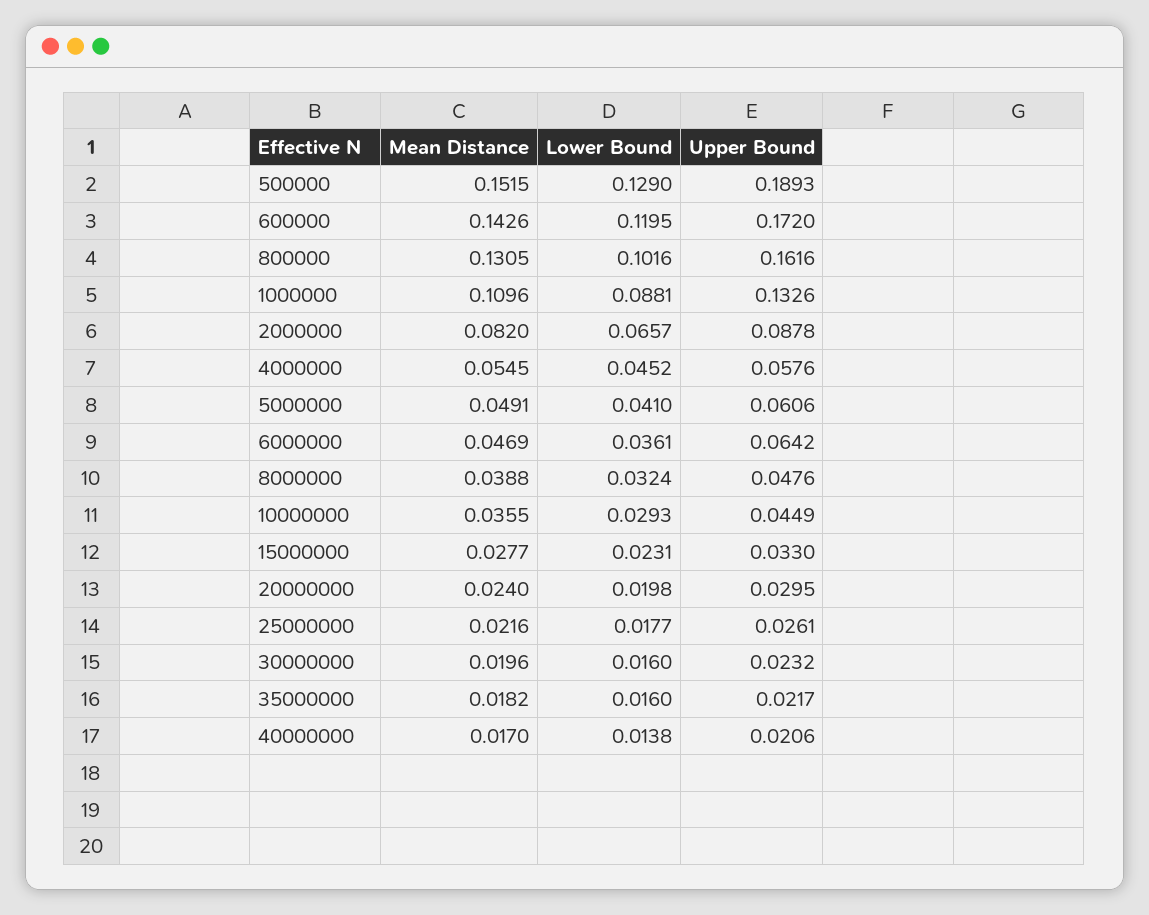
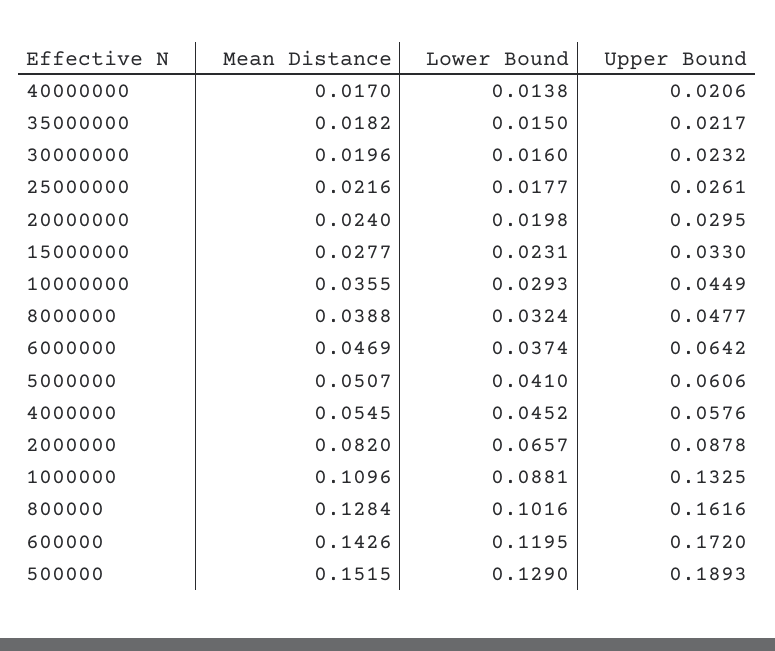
Mean Distance, 800000: 0.1305 -> 0.1284
Upper Bound, 1000000: 0.1326 -> 0.1325
Mean Distance, 5000000: 0.0491 -> 0.0507
Lower Bound, 6000000: 0.0361 -> 0.0374
Upper Bound, 8000000: 0.0476 -> 0.0477
Lower Bound, 35000000: 0.016 -> 0.015

